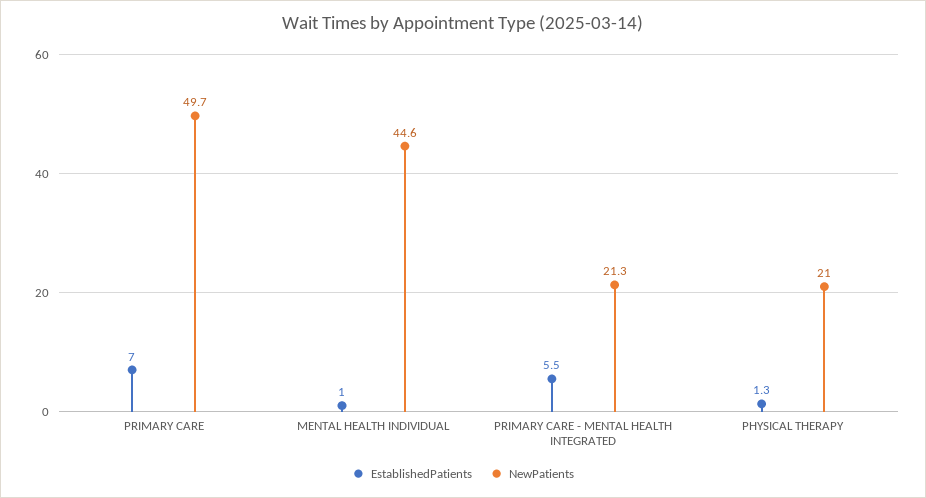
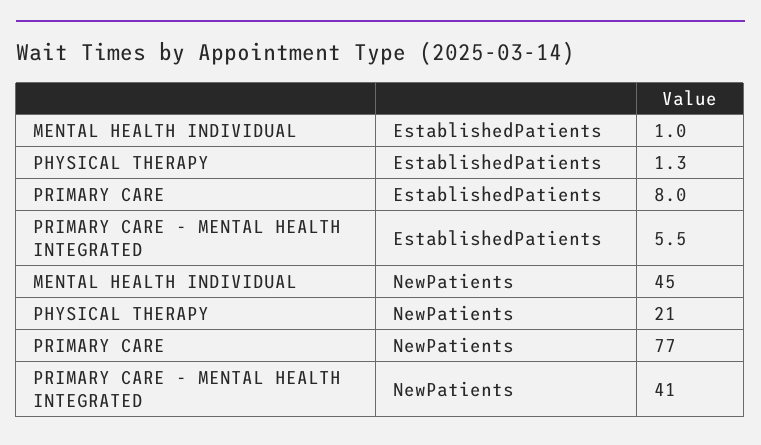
EstablishedPatients, PRIMARY CARE: 7 -> 8
NewPatients, PRIMARY CARE: 49.7 -> 77
NewPatients, PRIMARY CARE - MENTAL HEALTH INTEGRATED: 21.3 -> 41

